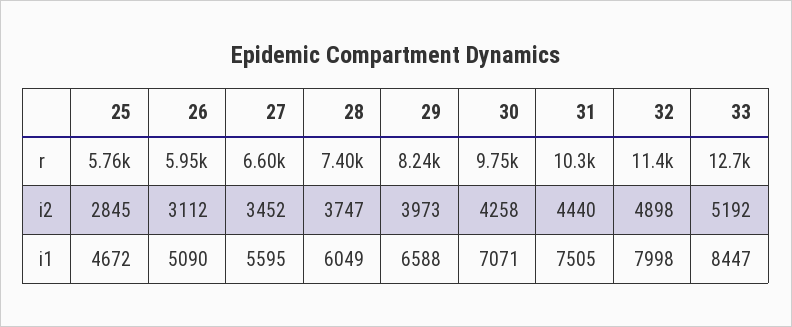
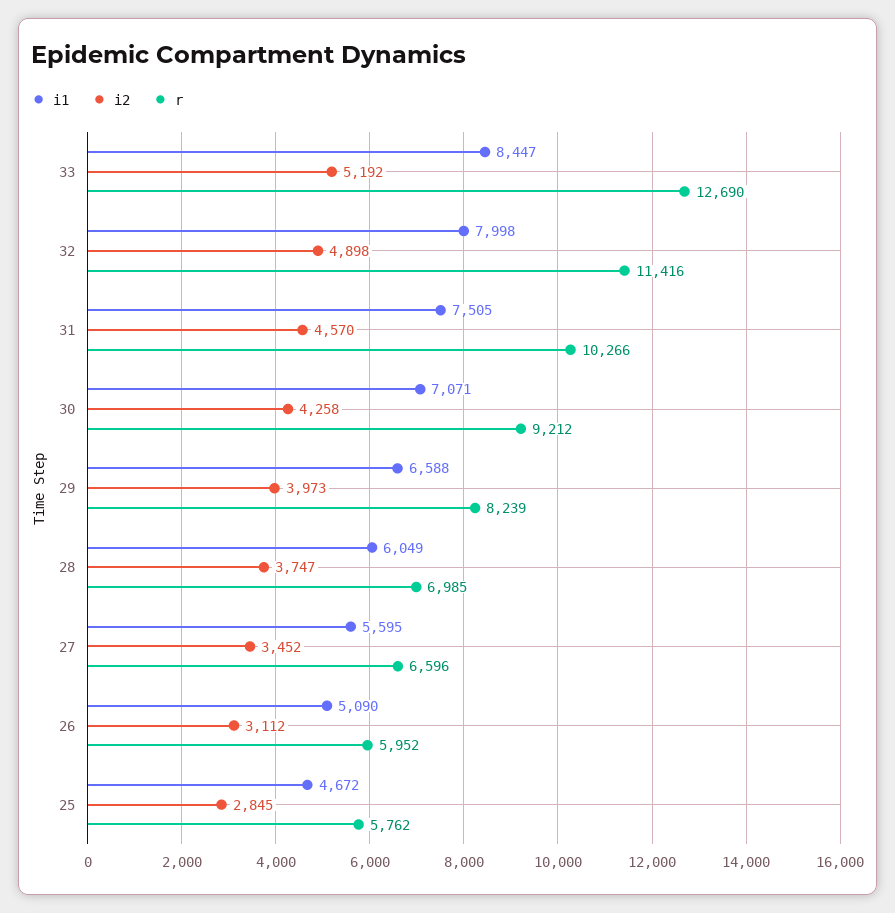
r, 28: 7400 -> 6985
r, 30: 9750 -> 9212
i2, 31: 4440 -> 4570

